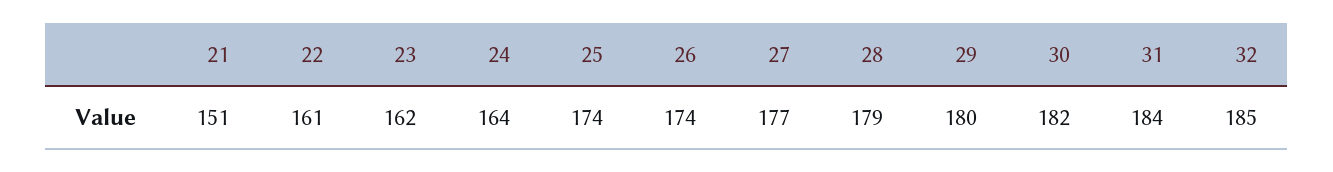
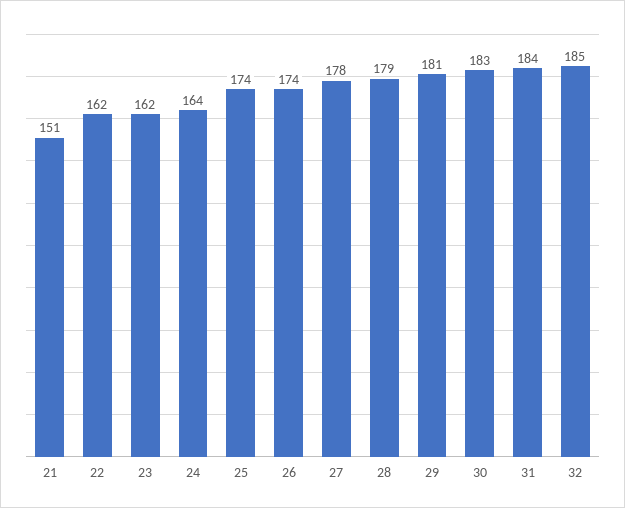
22: 161 -> 162
27: 177 -> 178
29: 180 -> 181
30: 182 -> 183

